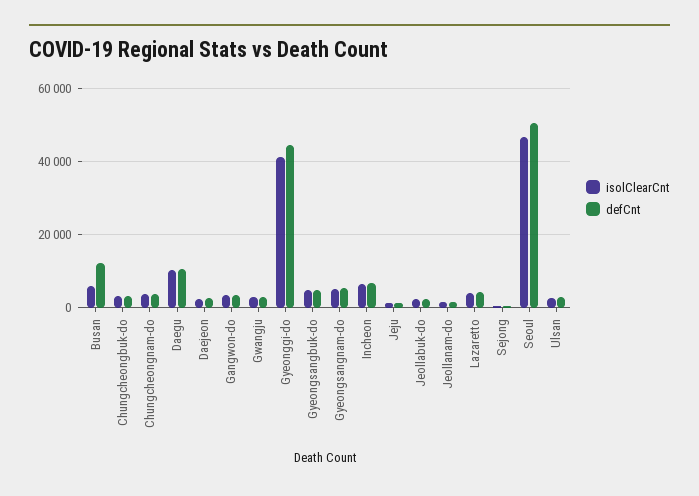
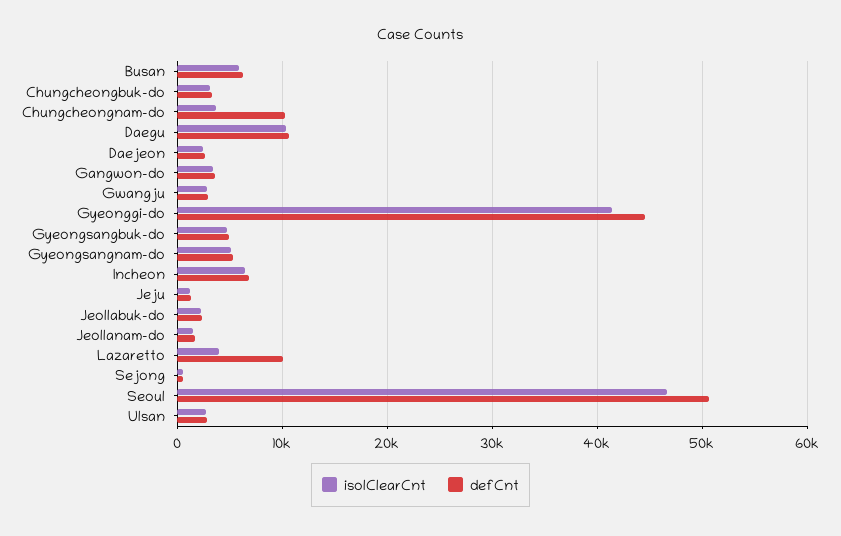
defCnt, Busan: 12000 -> 6000
defCnt, Chungcheongnam-do: 4000 -> 10000
defCnt, Lazaretto: 4000 -> 10000

